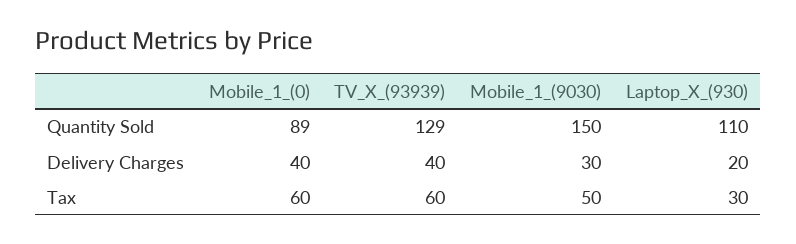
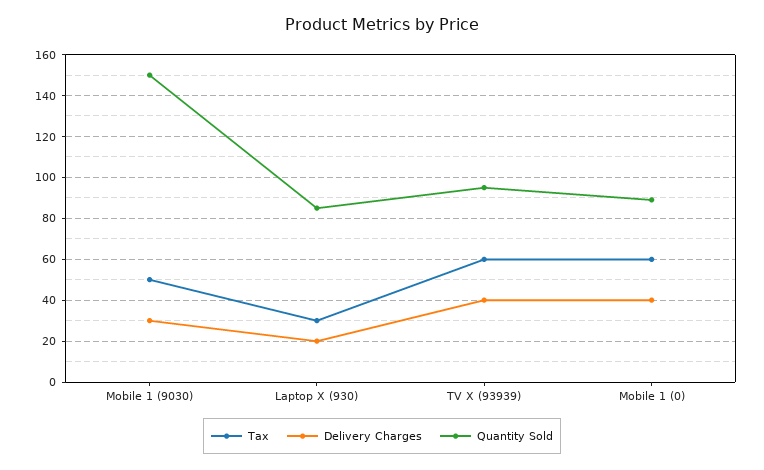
Quantity Sold, TV_X_(93939): 129 -> 95
Quantity Sold, Laptop_X_(930): 110 -> 85

